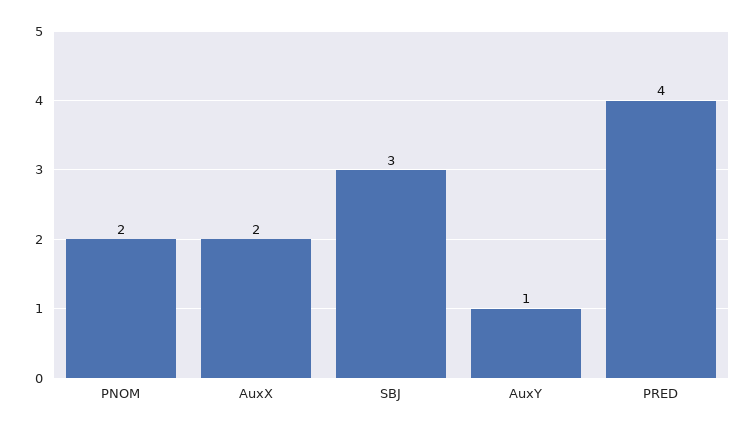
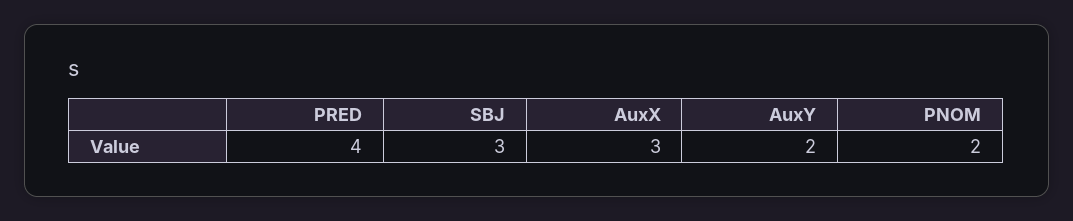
AuxX: 2 -> 3
AuxY: 1 -> 2

